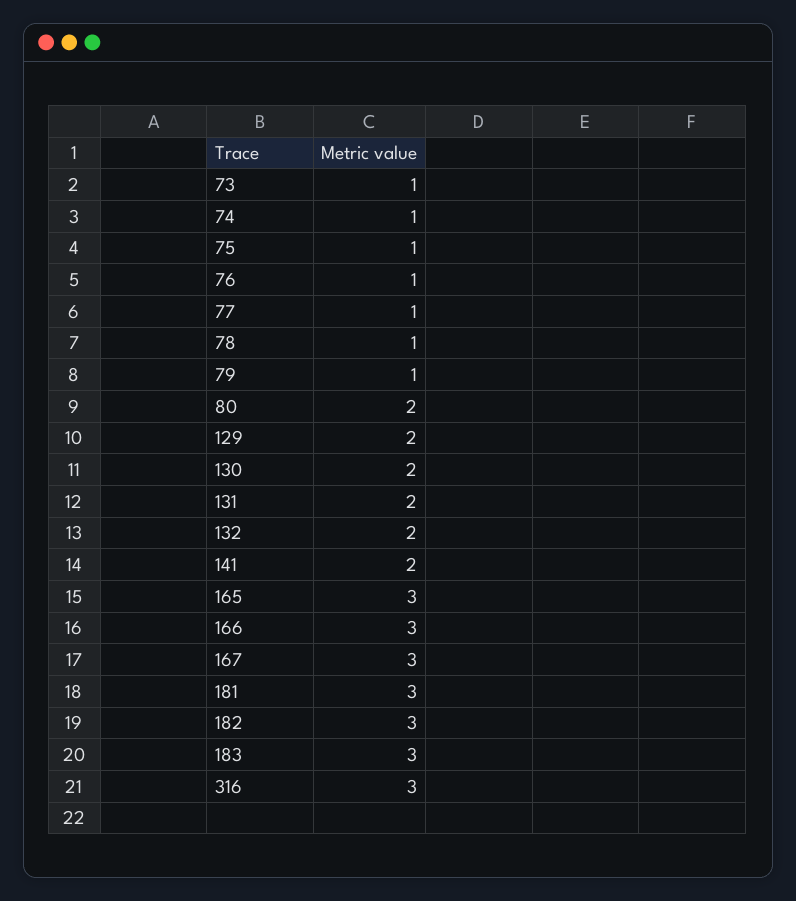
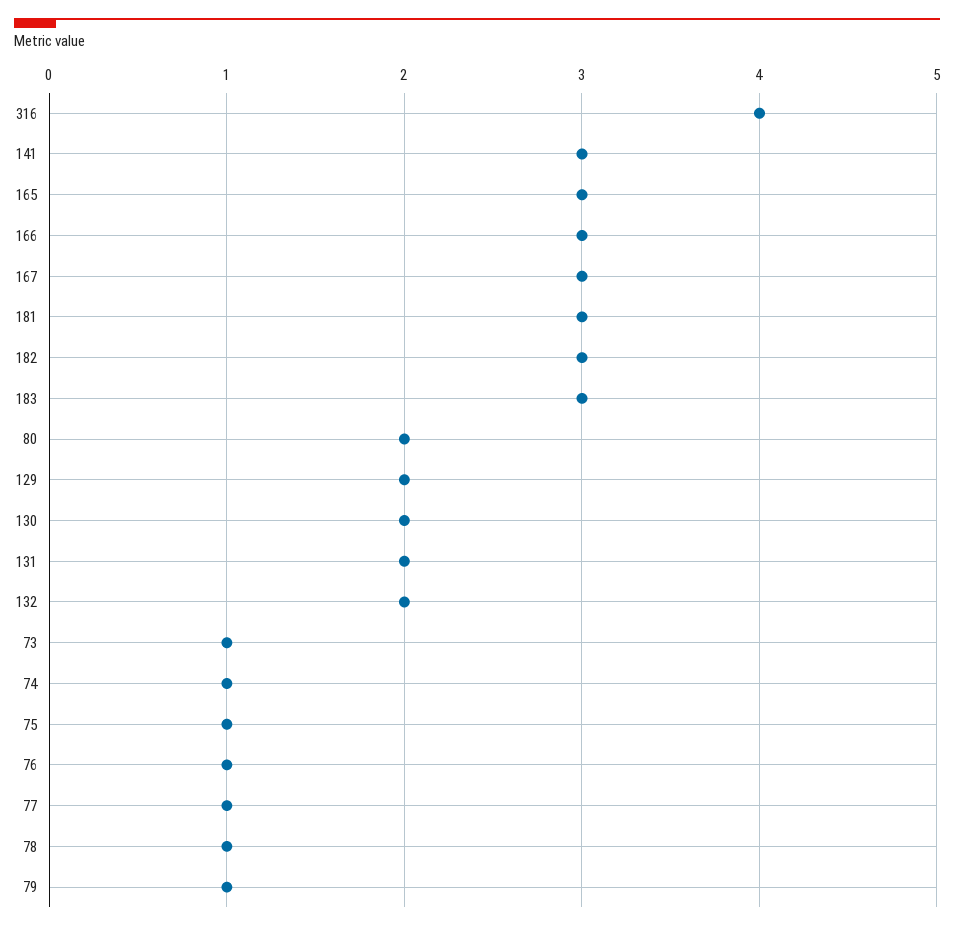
141: 2 -> 3
316: 3 -> 4

